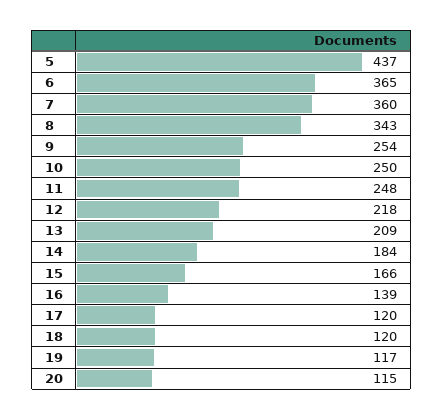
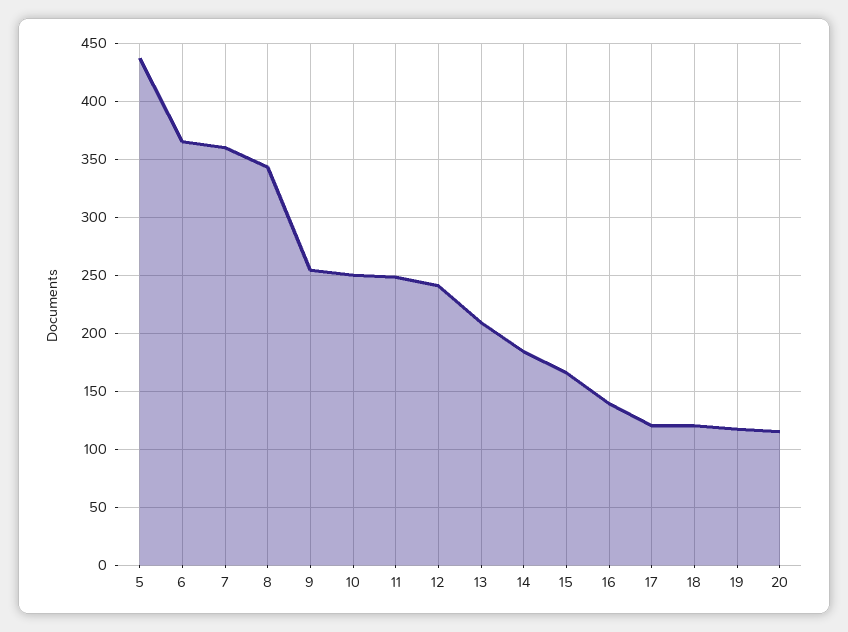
12: 218 -> 240

